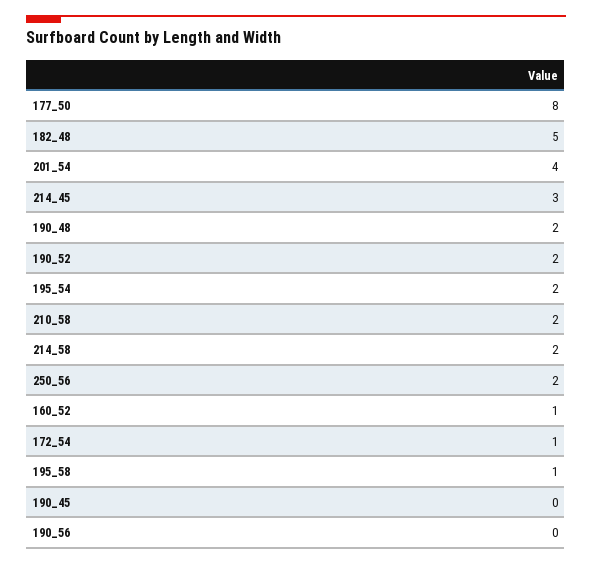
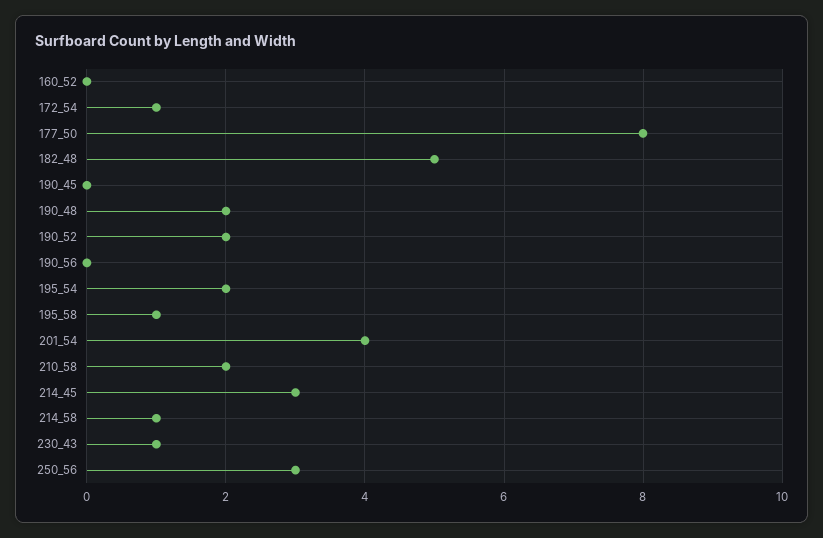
214_58: 2 -> 1
250_56: 2 -> 3
160_52: 1 -> 0
230_43: none -> 1

